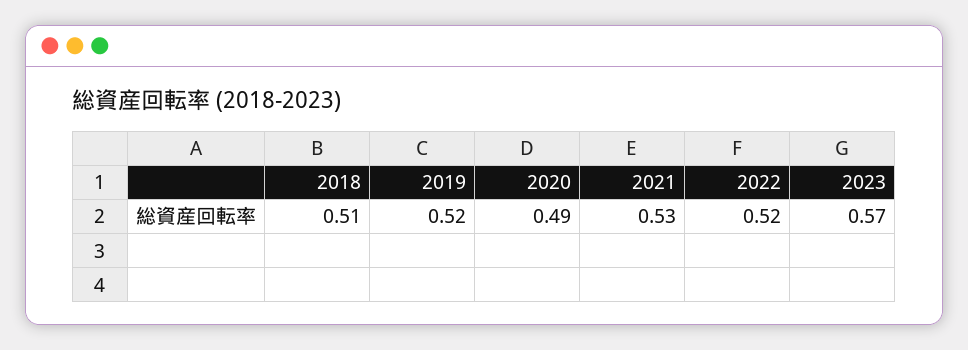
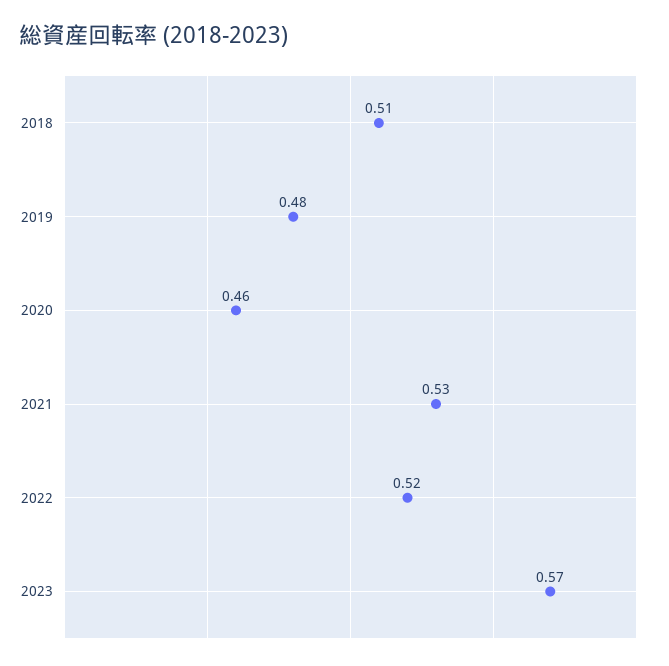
2019: 0.52 -> 0.48
2020: 0.49 -> 0.46

